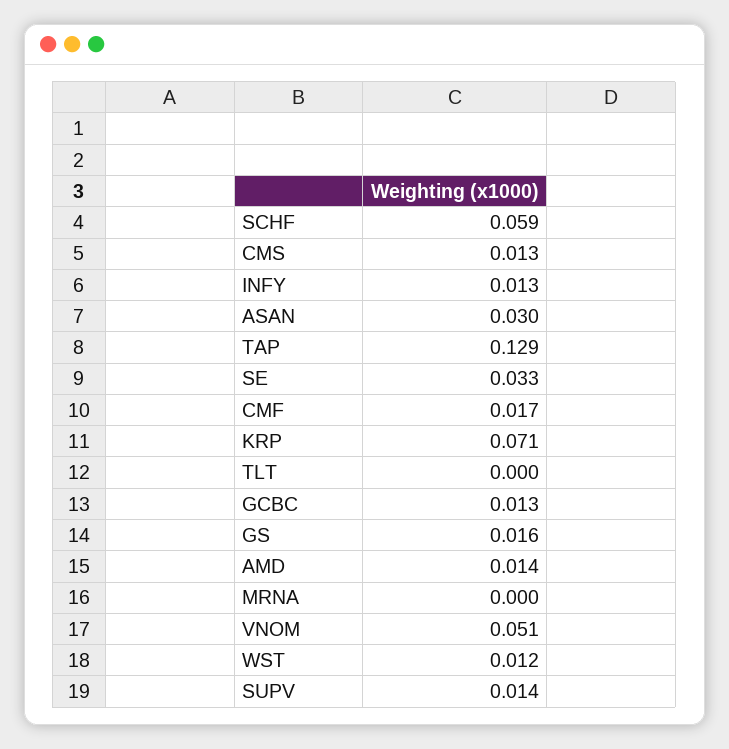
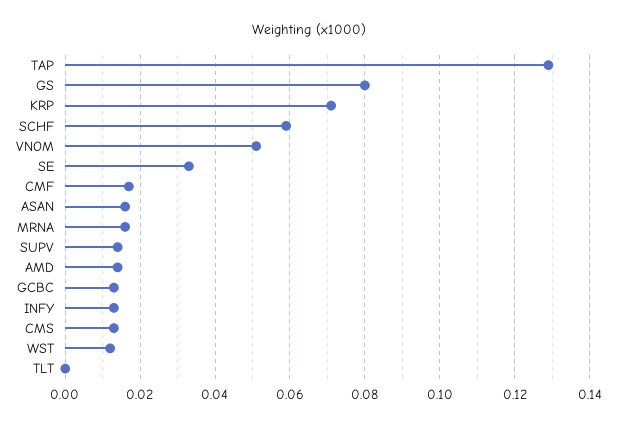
ASAN: 0.03 -> 0.015
GS: 0.016 -> 0.08
MRNA: 0 -> 0.015

